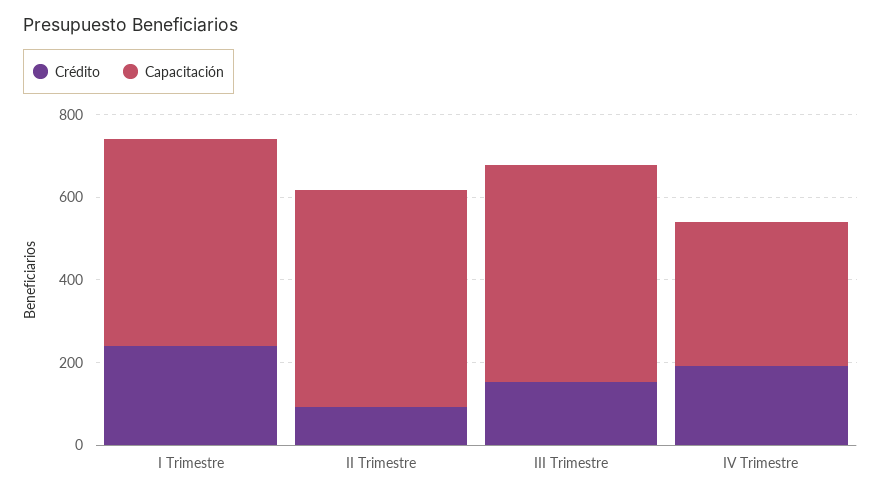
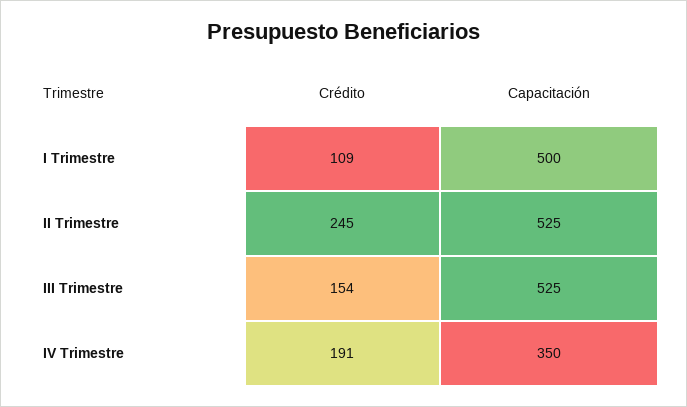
Crédito, I Trimestre: 250 -> 109
Crédito, II Trimestre: 100 -> 245

